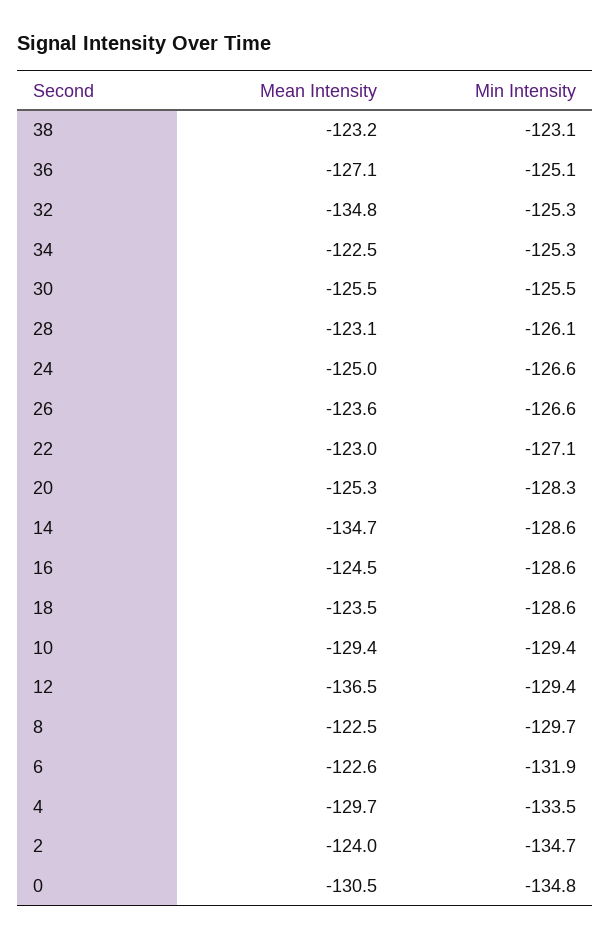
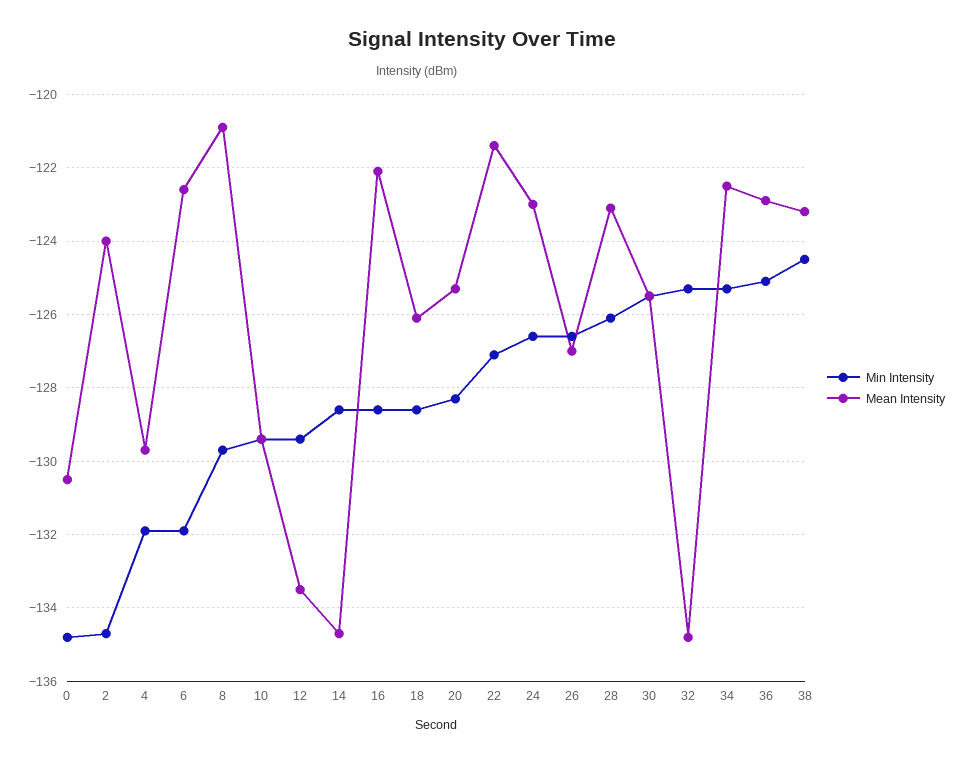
Min Intensity, 38: -123.1 -> -124.5
Mean Intensity, 36: -127.1 -> -123
Mean Intensity, 24: -125 -> -123
Mean Intensity, 26: -123.6 -> -127
Mean Intensity, 22: -123 -> -121.5
Mean Intensity, 16: -124.5 -> -122
Mean Intensity, 18: -123.5 -> -126
Mean Intensity, 12: -136.5 -> -133.5
Mean Intensity, 8: -122.5 -> -121
Min Intensity, 4: -133.5 -> -132

